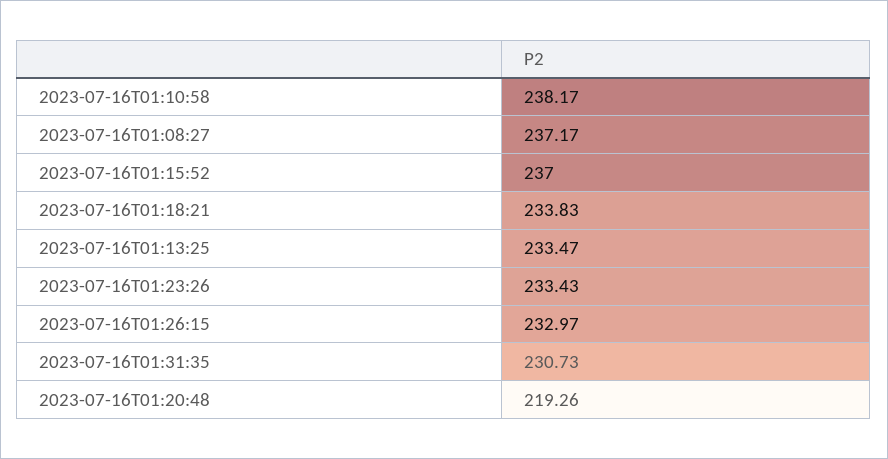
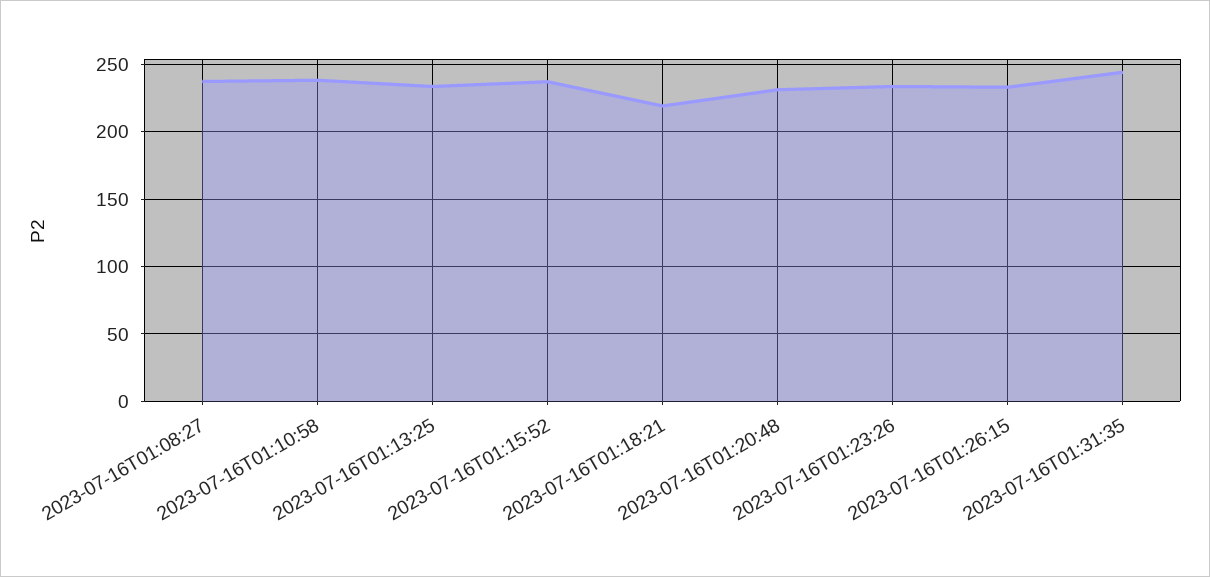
2023-07-16T01:18:21: 233.83 -> 220
2023-07-16T01:31:35: 230.73 -> 245
2023-07-16T01:20:48: 219.26 -> 230

